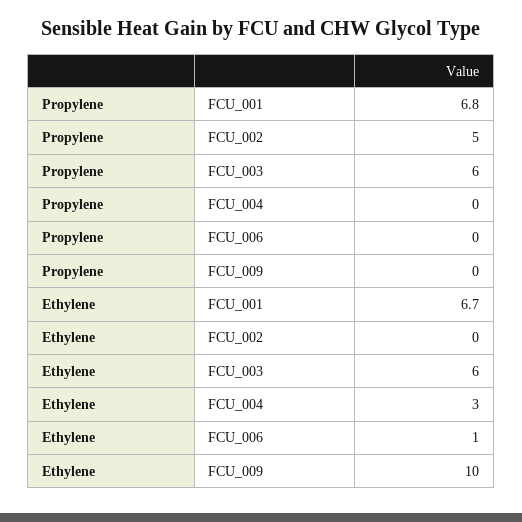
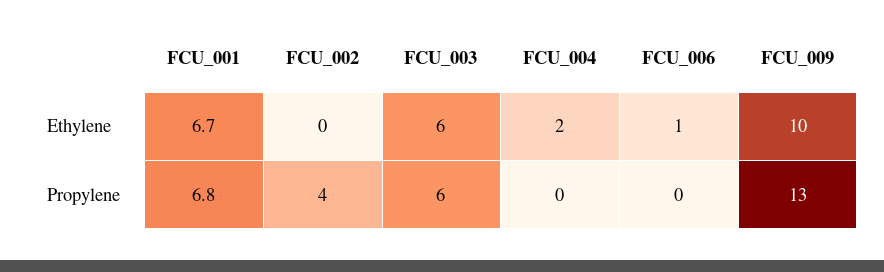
Propylene, FCU_002: 5 -> 4
Propylene, FCU_009: 0 -> 13
Ethylene, FCU_004: 3 -> 2

